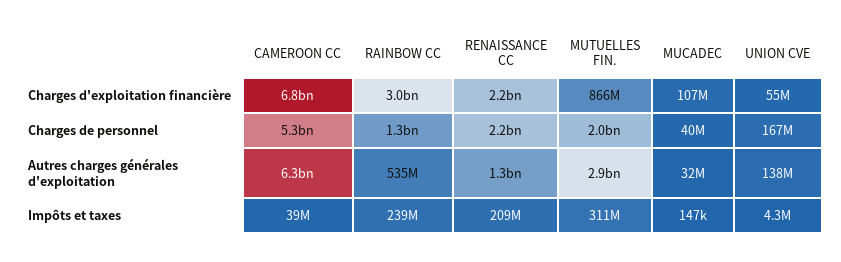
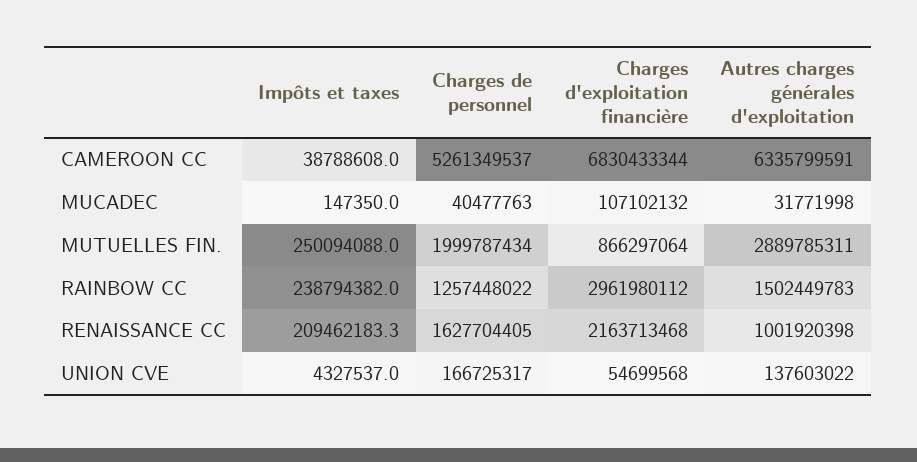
RENAISSANCE CC, Charges de personnel: 2200000000 -> 1627704405
RAINBOW CC, Autres charges générales d'exploitation: 535000000 -> 1502449783
RENAISSANCE CC, Autres charges générales d'exploitation: 1300000000 -> 1001920398
MUTUELLES FIN., Impôts et taxes: 311000000 -> 250094088

